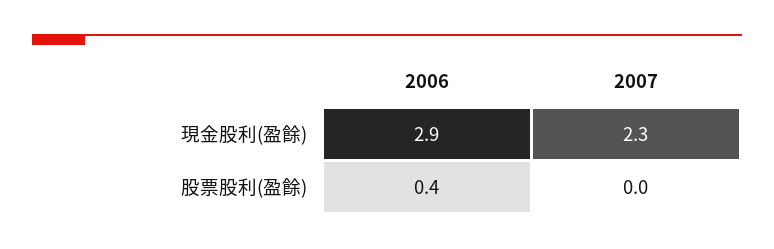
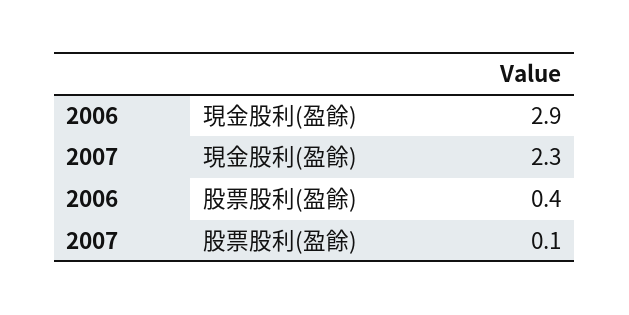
2007, 股票股利(盈餘): 0 -> 0.1

